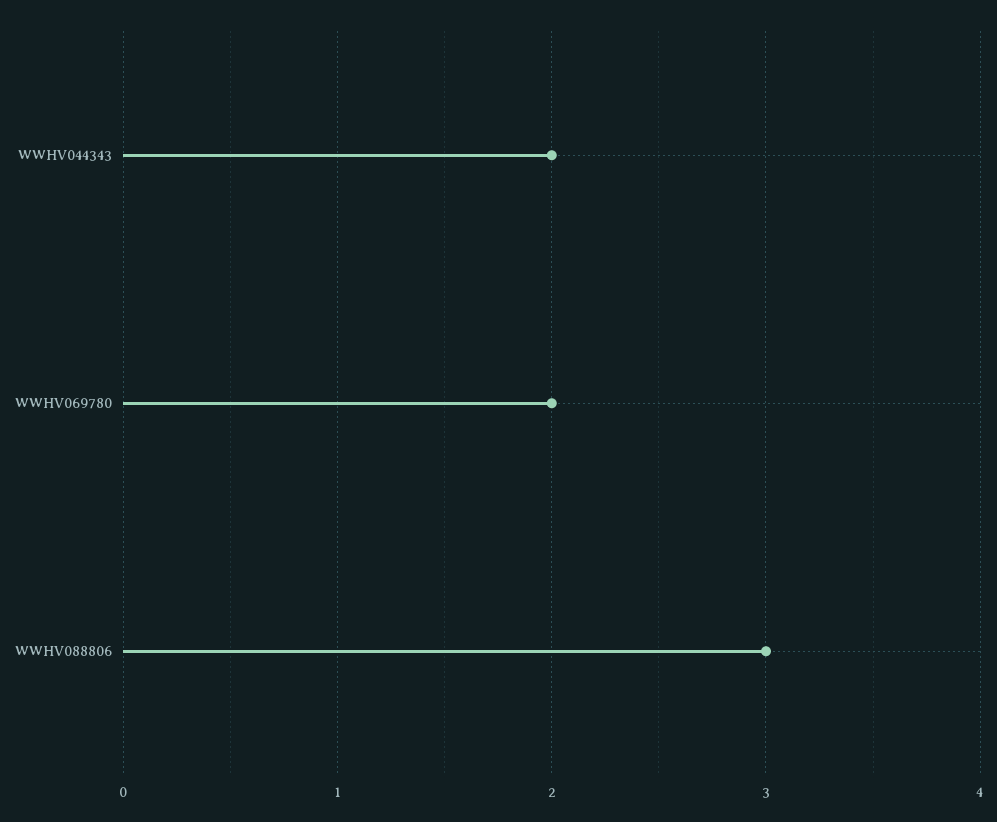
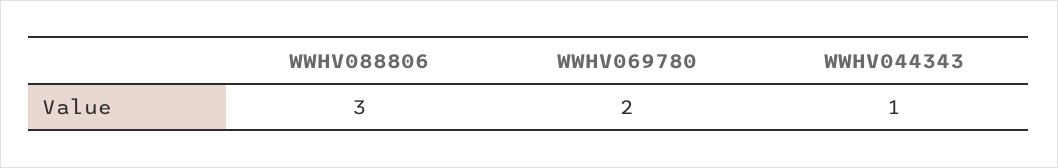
WWHV044343: 2 -> 1

